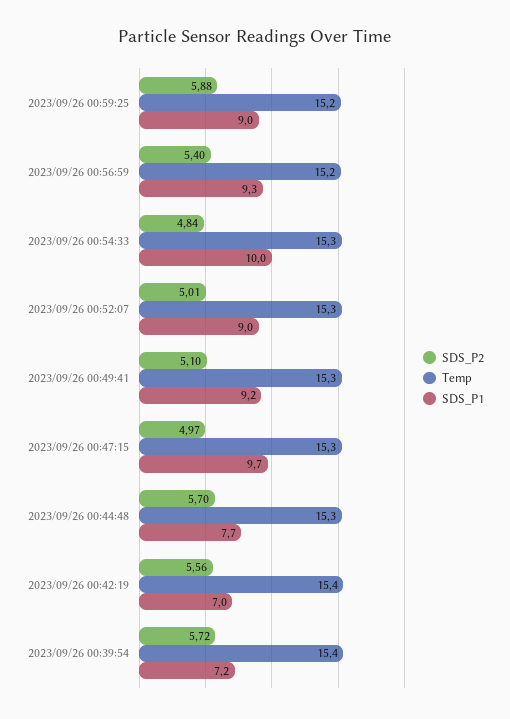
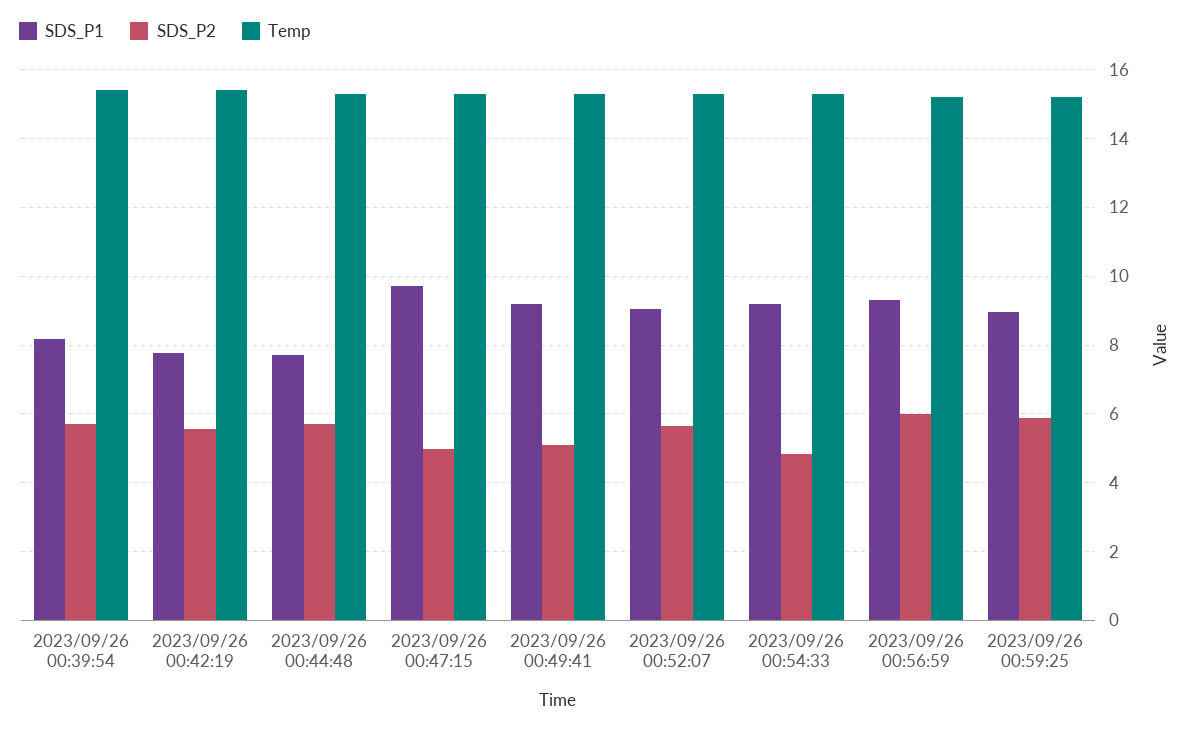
SDS_P2, 2023/09/26 00:56:59: 5.4 -> 6
SDS_P1, 2023/09/26 00:54:33: 10 -> 9.2
SDS_P2, 2023/09/26 00:52:07: 5.01 -> 5.6
SDS_P1, 2023/09/26 00:42:19: 7 -> 7.8
SDS_P1, 2023/09/26 00:39:54: 7.2 -> 8.2

